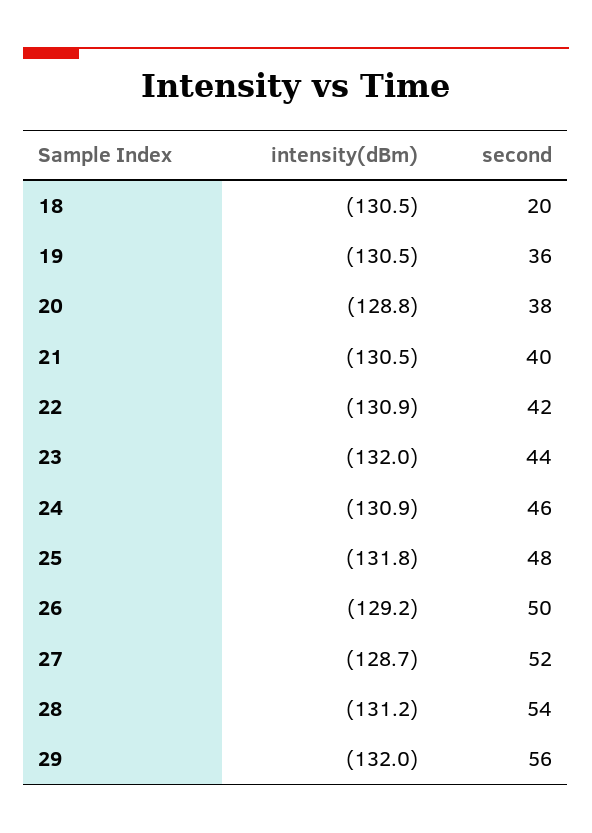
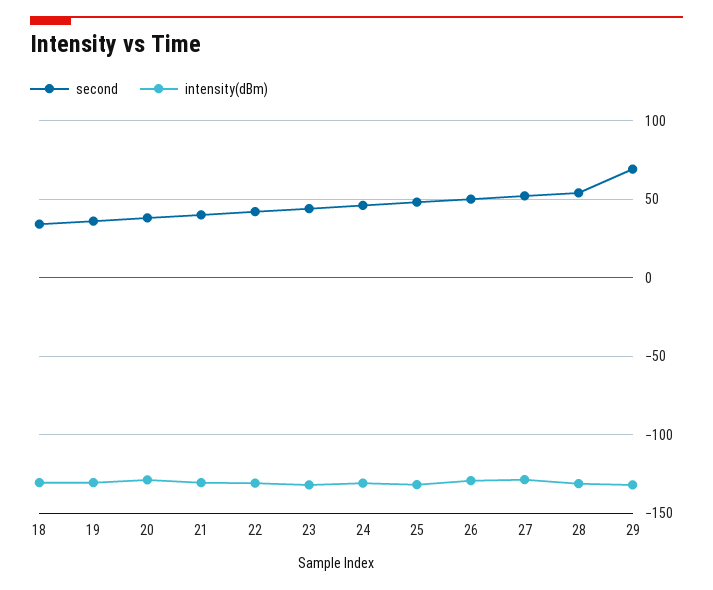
second, 18: 20 -> 35
second, 29: 56 -> 70

